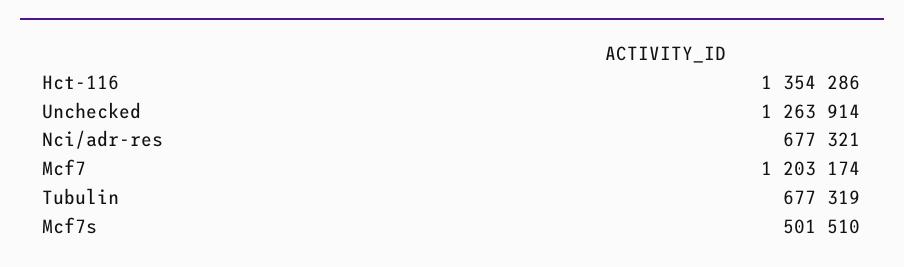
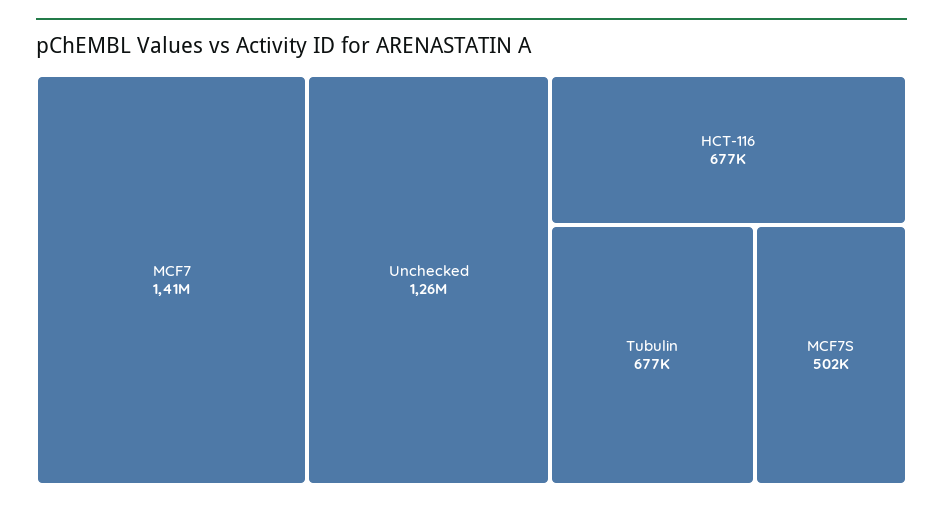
Hct-116: 1354286 -> 677000
Nci/adr-res: 677321 -> none
Mcf7: 1203174 -> 1410000

